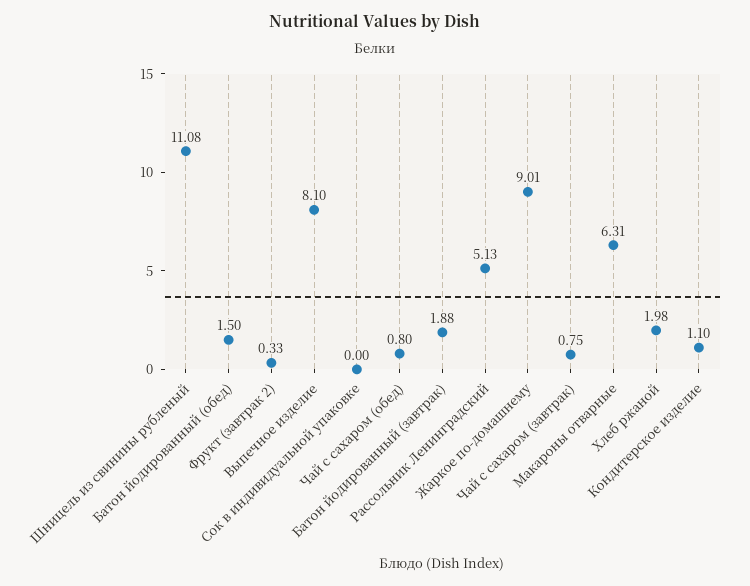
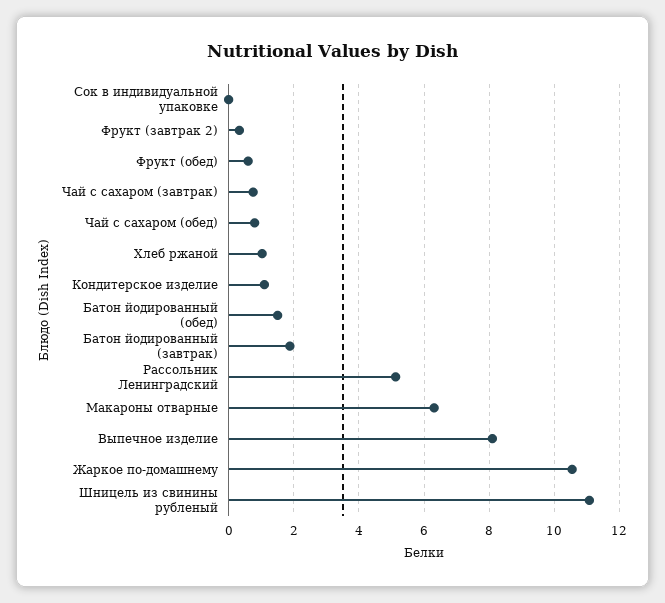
Жаркое по-домашнему: 9.01 -> 10.6
Хлеб ржаной: 1.98 -> 1
Фрукт (обед): none -> 0.6

